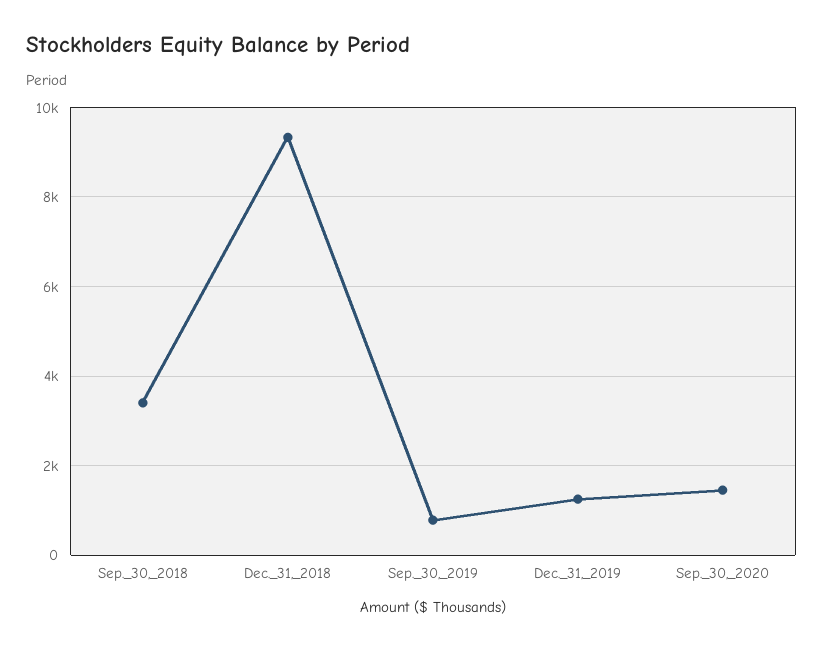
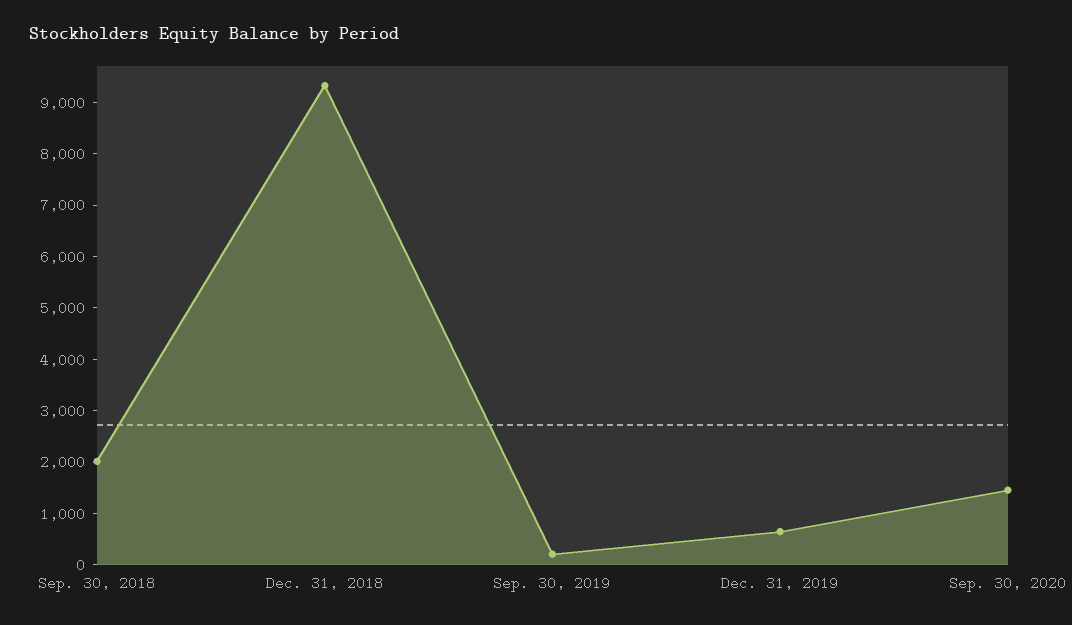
Sep._30,_2018: 3400 -> 2000
Sep._30,_2019: 800 -> 200
Dec._31,_2019: 1200 -> 600

